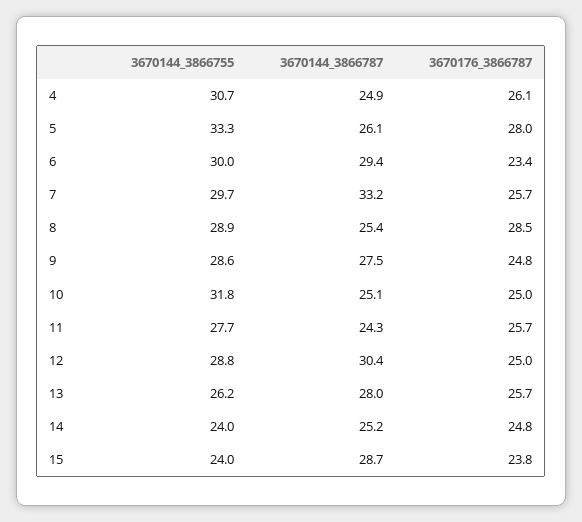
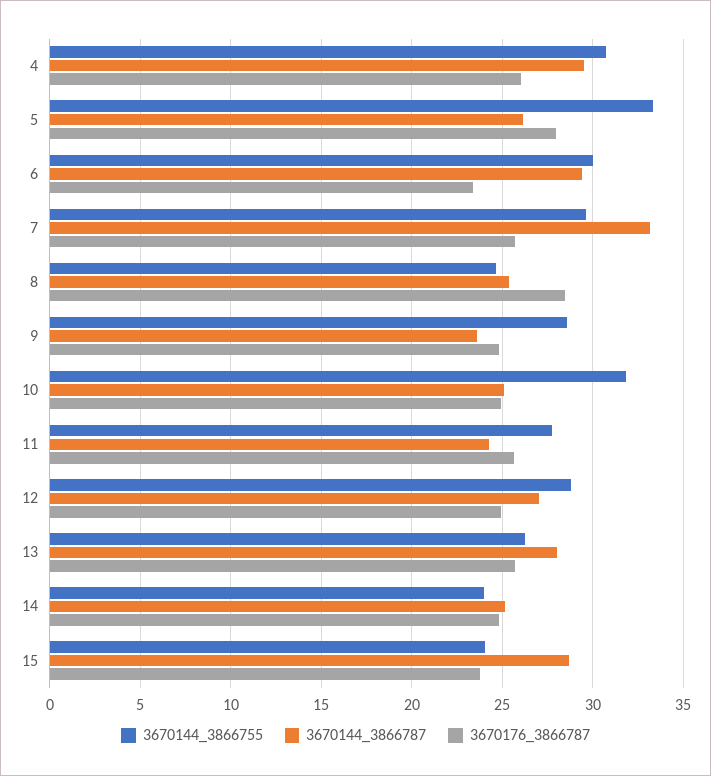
3670144_3866787, 4: 24.9 -> 29.5
3670144_3866755, 8: 28.9 -> 24.5
3670144_3866787, 9: 27.5 -> 23.5
3670144_3866787, 12: 30.4 -> 27

